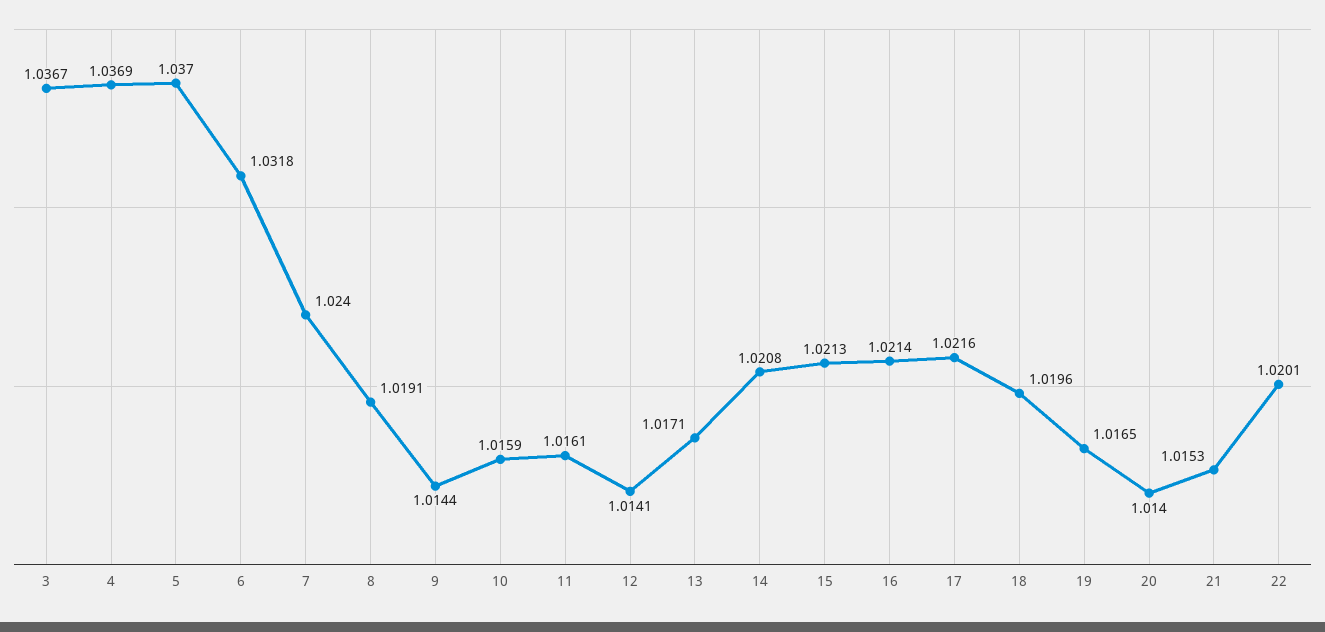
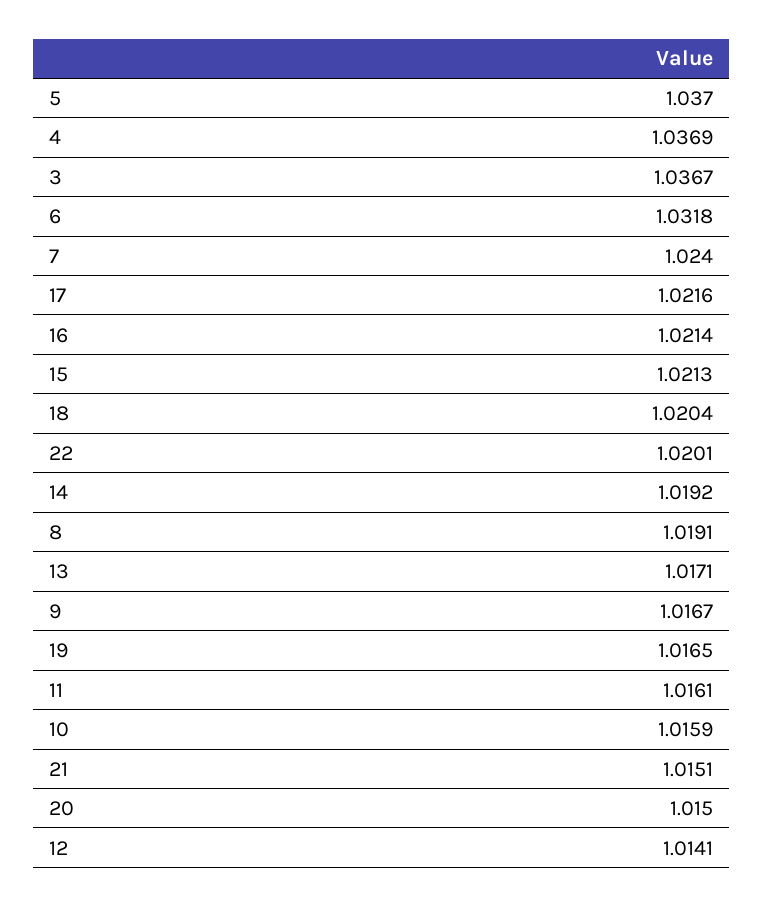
9: 1.0144 -> 1.0167
14: 1.0208 -> 1.0192
18: 1.0196 -> 1.0204
20: 1.014 -> 1.015
21: 1.0153 -> 1.0151

